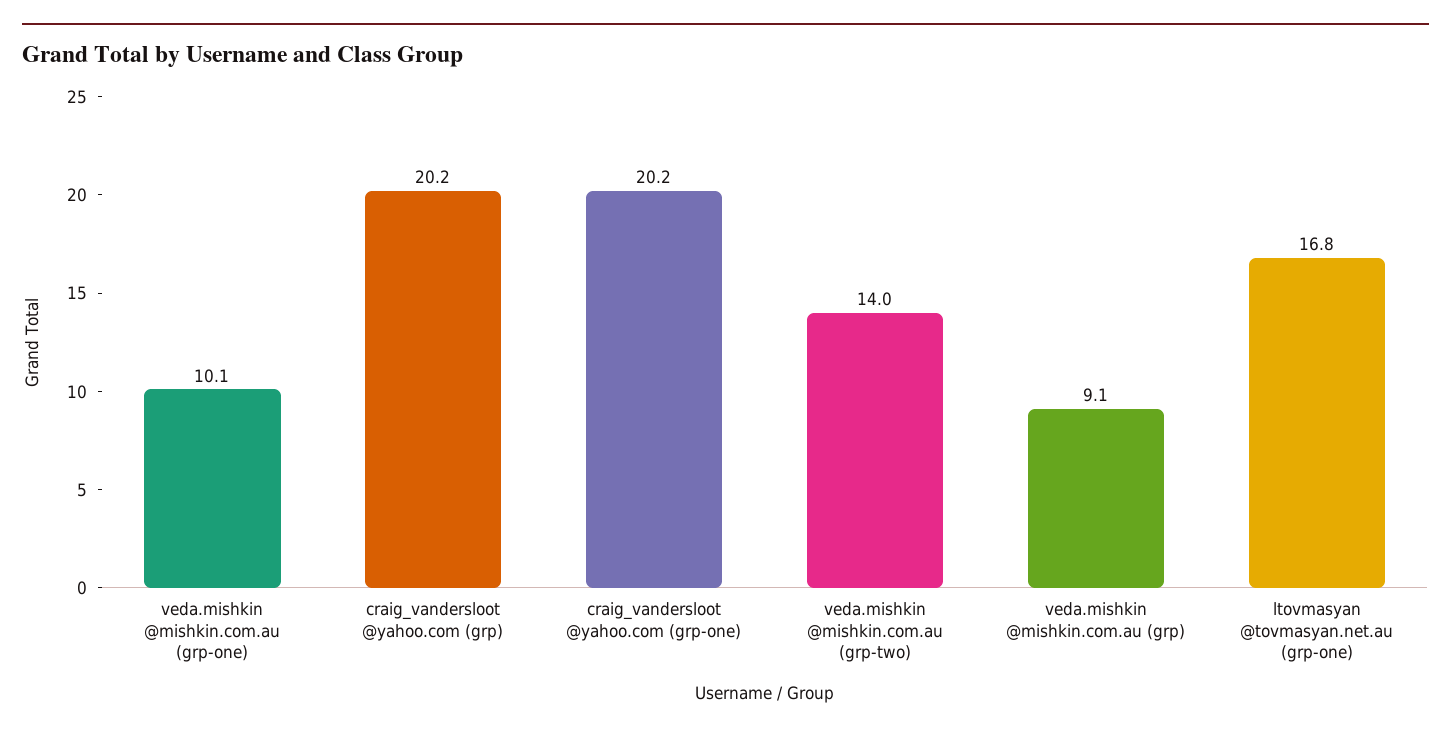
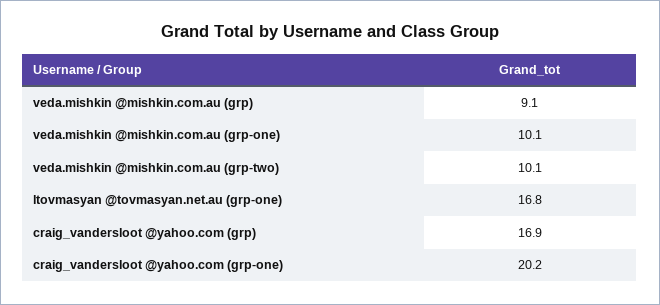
craig_vandersloot @yahoo.com (grp): 20.2 -> 16.9
veda.mishkin @mishkin.com.au (grp-two): 14 -> 10.1

